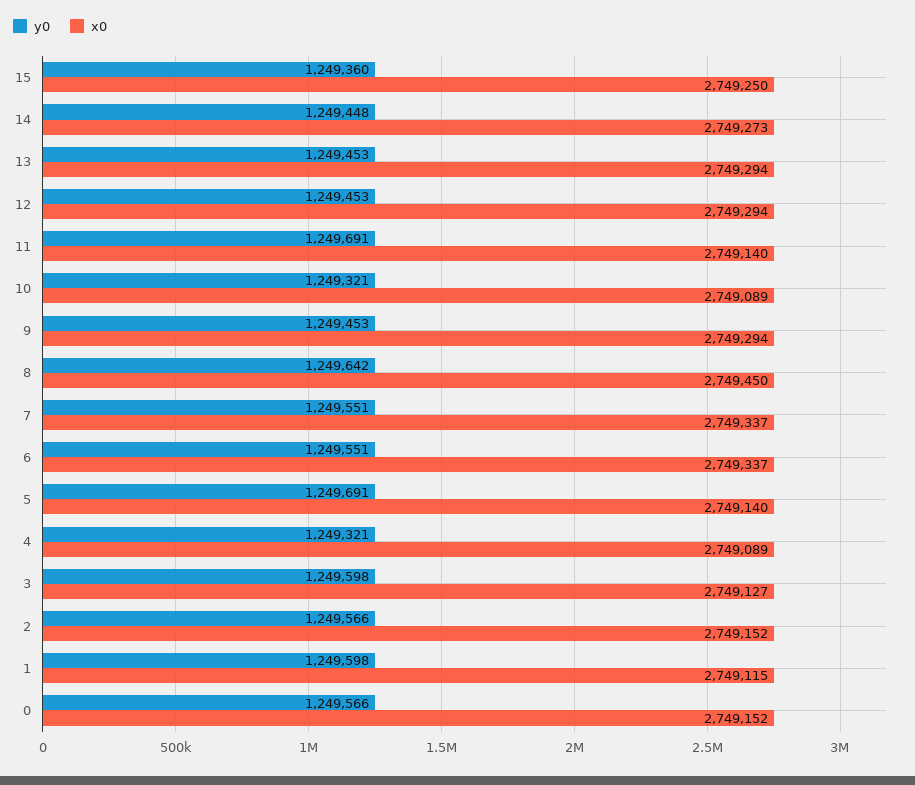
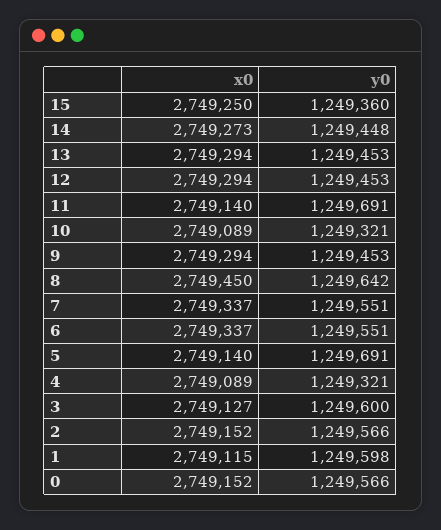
y0, 3: 1249598 -> 1249600

